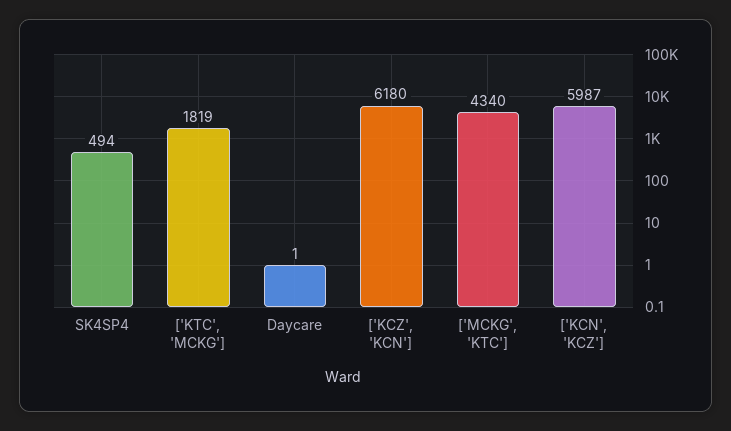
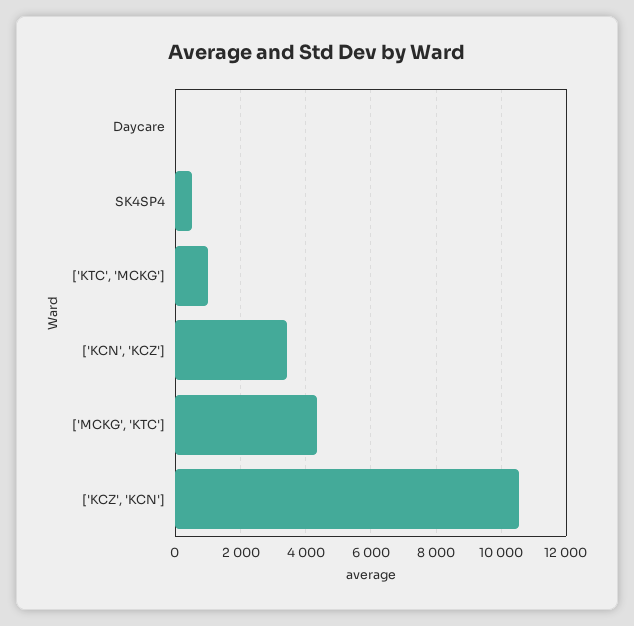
['KTC', 'MCKG']: 1819 -> 1000
['KCZ', 'KCN']: 6180 -> 10600
['KCN', 'KCZ']: 5987 -> 3400

